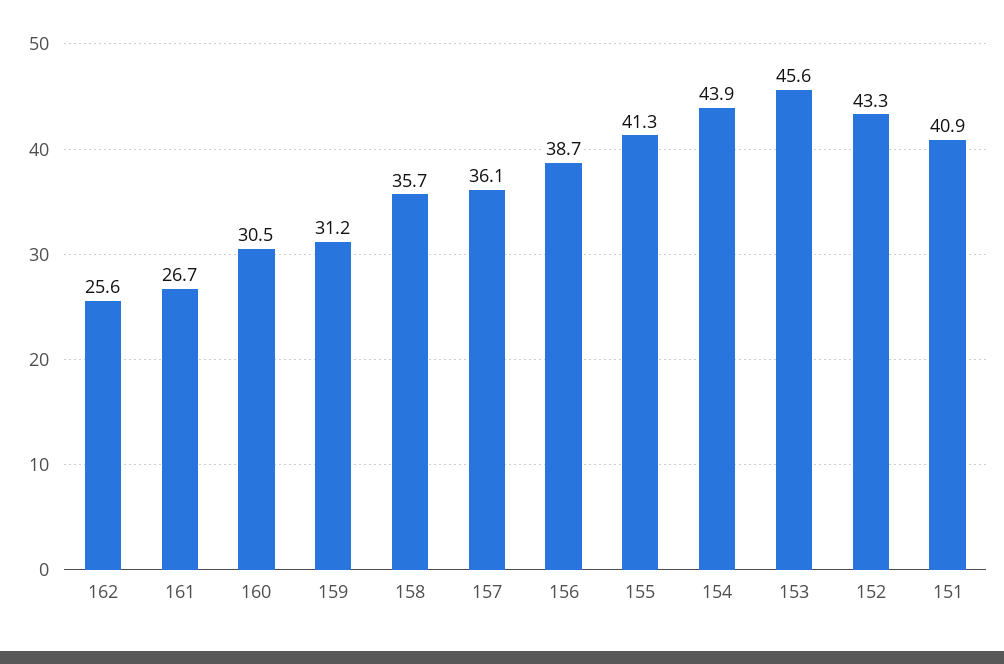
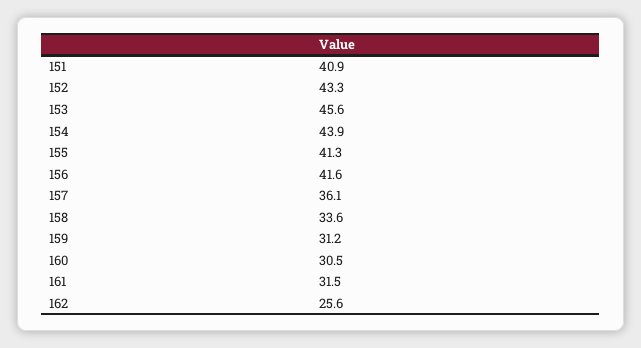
161: 26.7 -> 31.5
158: 35.7 -> 33.6
156: 38.7 -> 41.6

